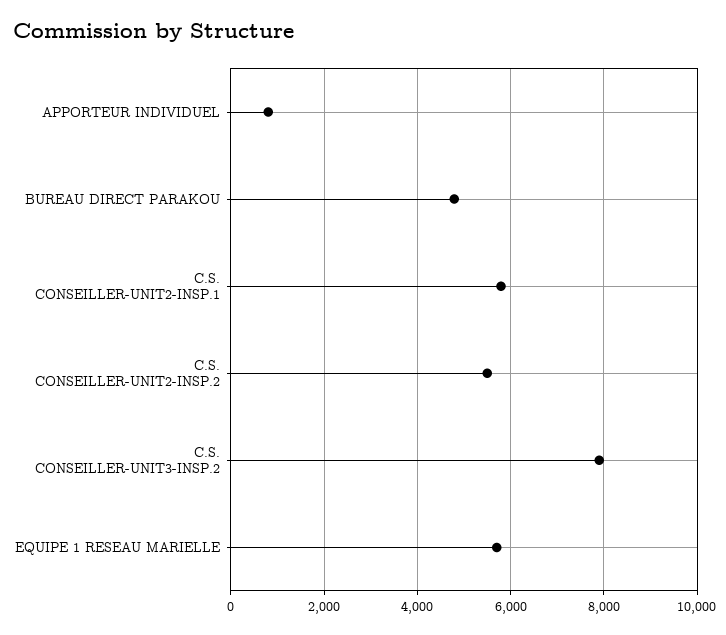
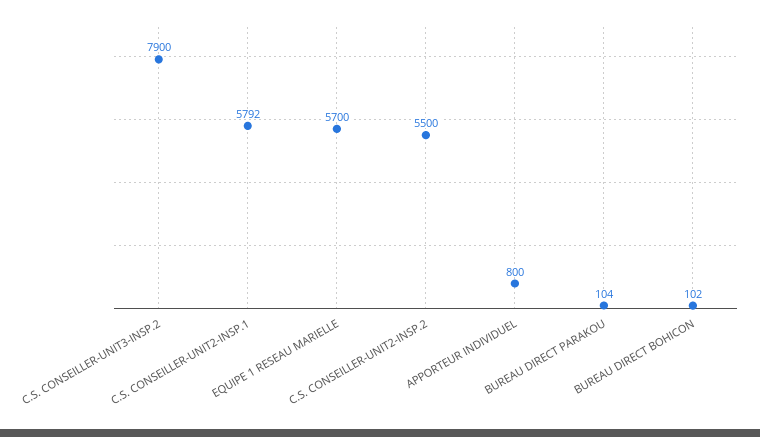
BUREAU DIRECT PARAKOU: 4800 -> 104
BUREAU DIRECT BOHICON: none -> 102

